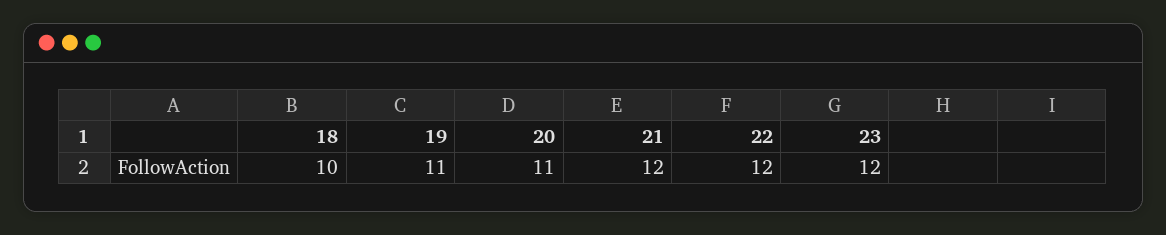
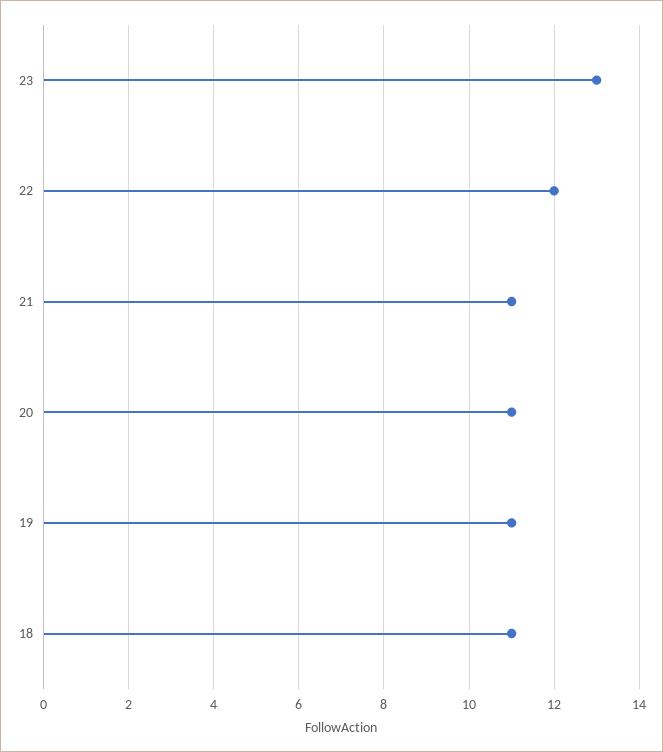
18: 10 -> 11
21: 12 -> 11
23: 12 -> 13

